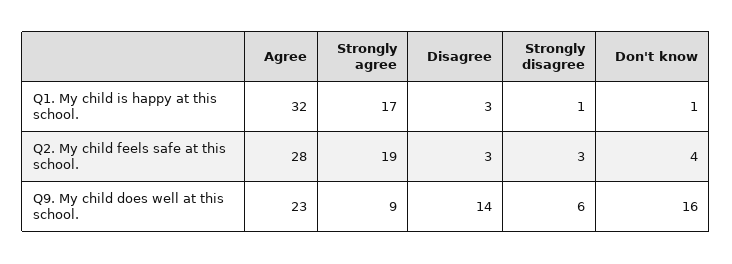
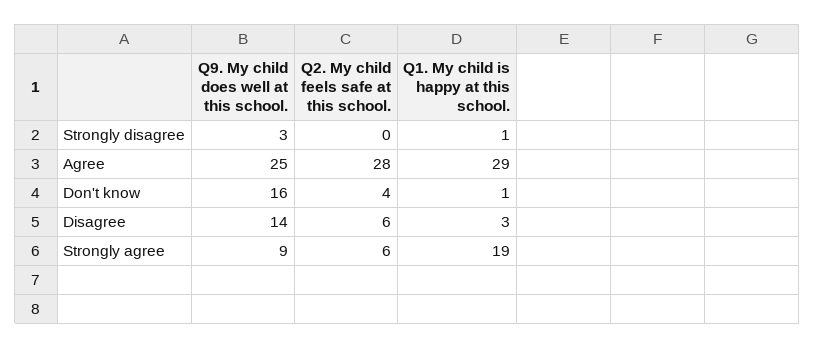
Agree, Q1. My child is happy at this school.: 32 -> 29
Strongly agree, Q1. My child is happy at this school.: 17 -> 19
Strongly agree, Q2. My child feels safe at this school.: 19 -> 6
Disagree, Q2. My child feels safe at this school.: 3 -> 6
Strongly disagree, Q2. My child feels safe at this school.: 3 -> 0
Agree, Q9. My child does well at this school.: 23 -> 25
Strongly disagree, Q9. My child does well at this school.: 6 -> 3

